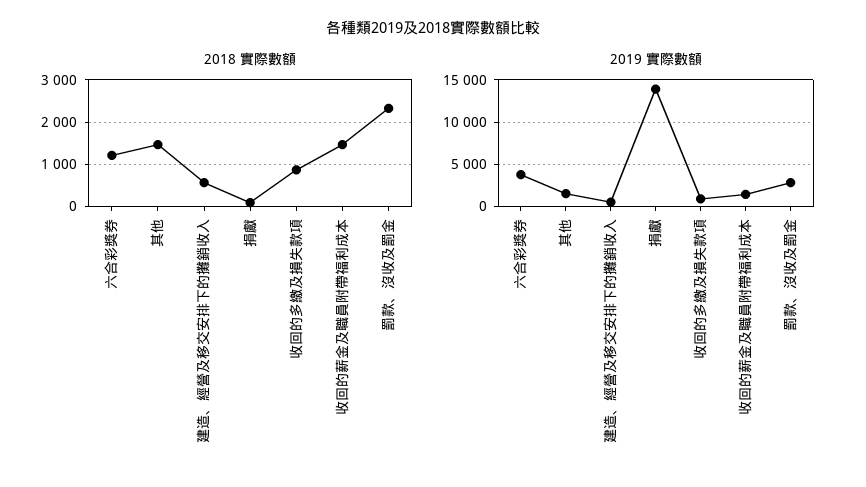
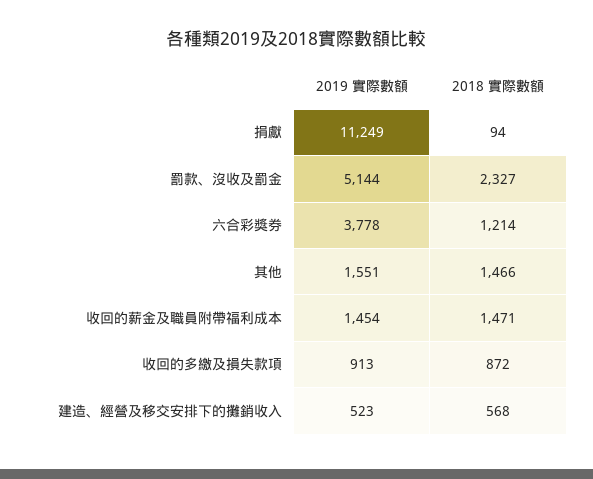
2019 實際數額, 捐獻: 14000 -> 11249
2019 實際數額, 罰款、沒收及罰金: 3000 -> 5144

